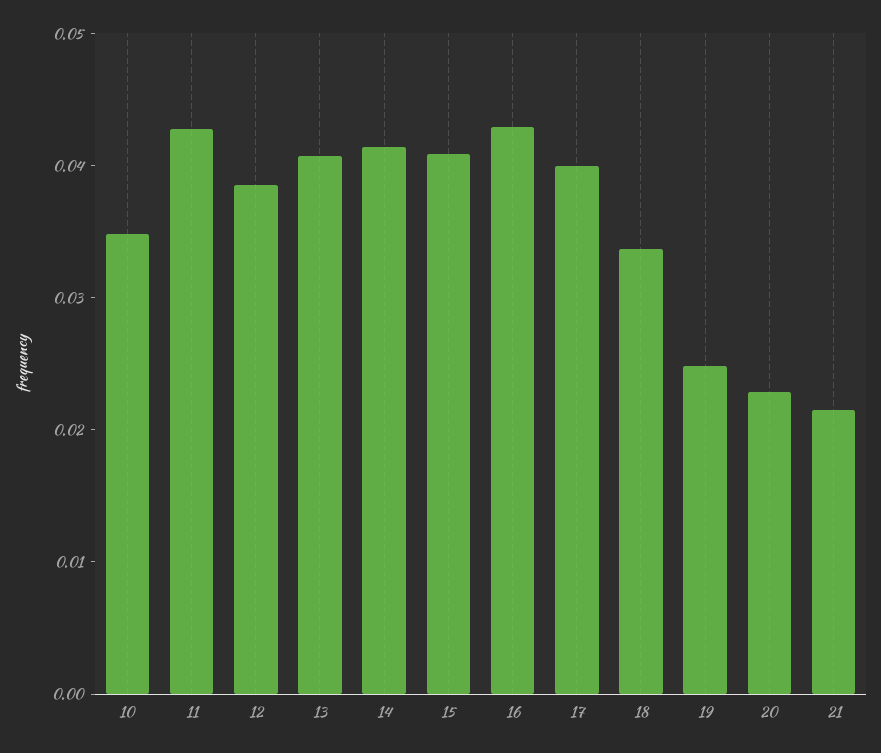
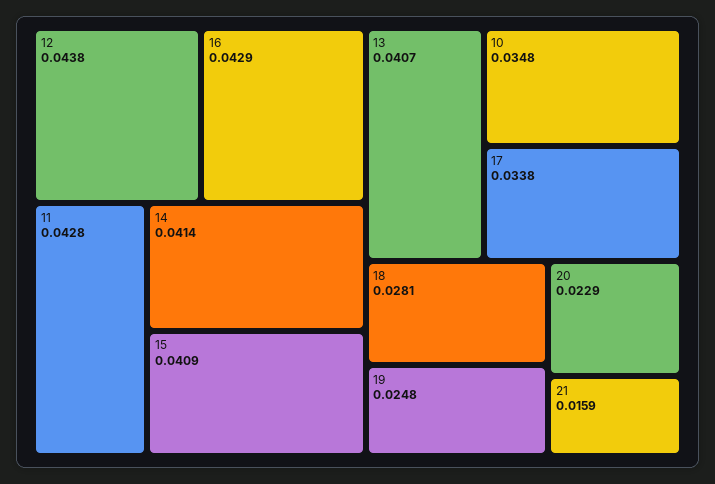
12: 0.038 -> 0.0438
17: 0.04 -> 0.0338
18: 0.034 -> 0.0281
21: 0.022 -> 0.0159

